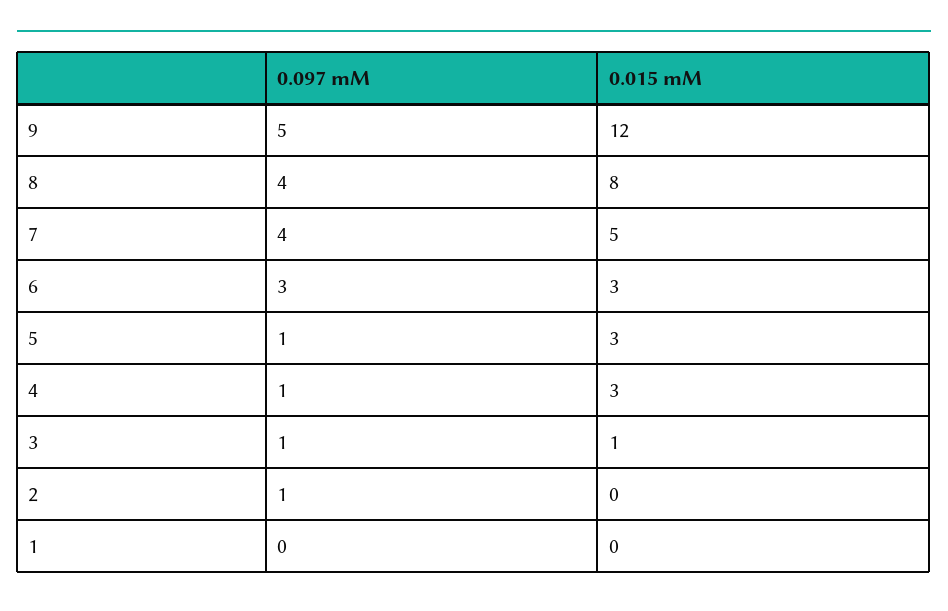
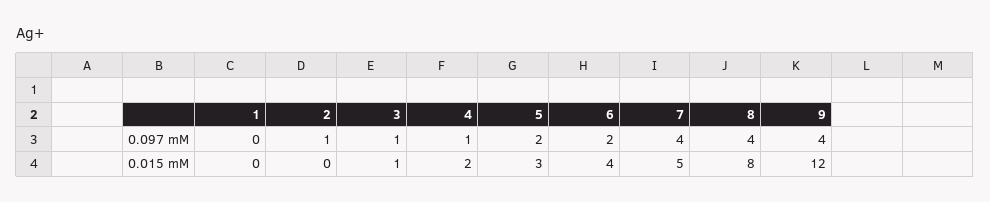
0.097 mM, 9: 5 -> 4
0.097 mM, 6: 3 -> 2
0.015 mM, 6: 3 -> 4
0.097 mM, 5: 1 -> 2
0.015 mM, 4: 3 -> 2

